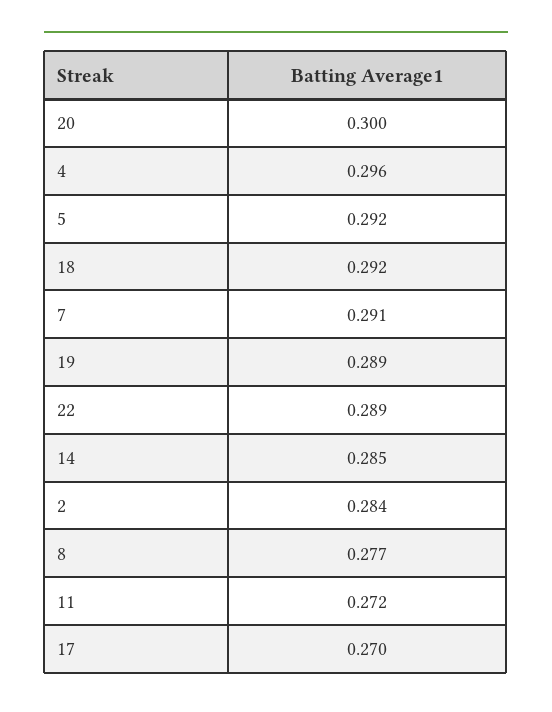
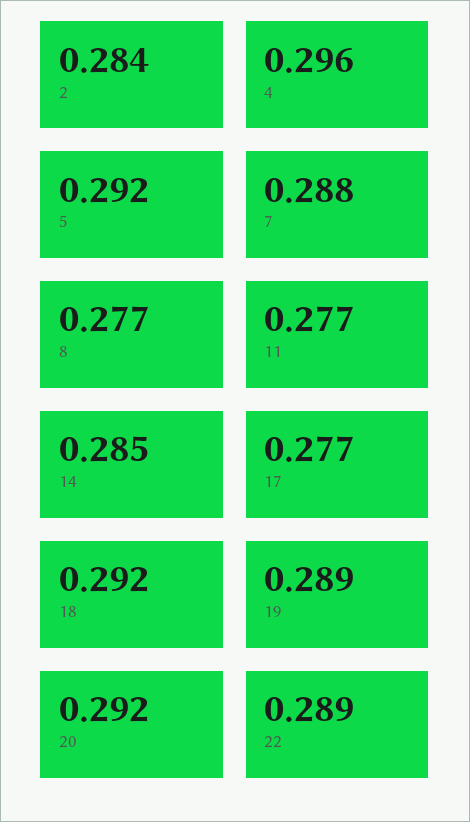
20: 0.3 -> 0.292
7: 0.291 -> 0.288
11: 0.272 -> 0.277
17: 0.27 -> 0.277

